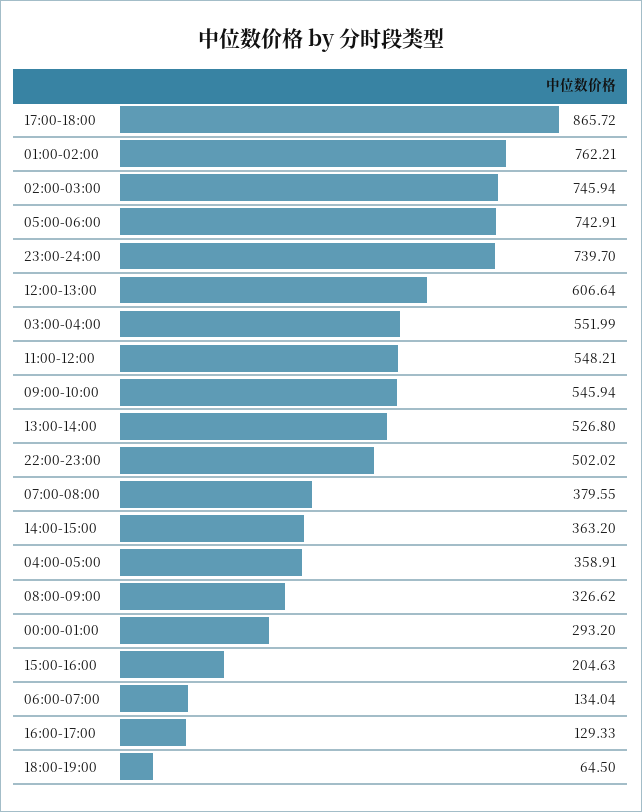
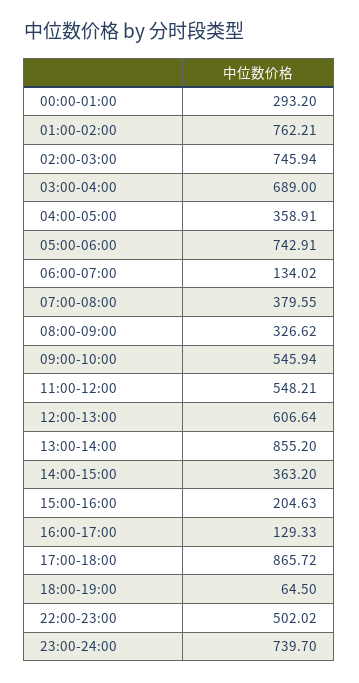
03:00-04:00: 551.99 -> 689
13:00-14:00: 526.8 -> 855.2
06:00-07:00: 134.04 -> 134.02

